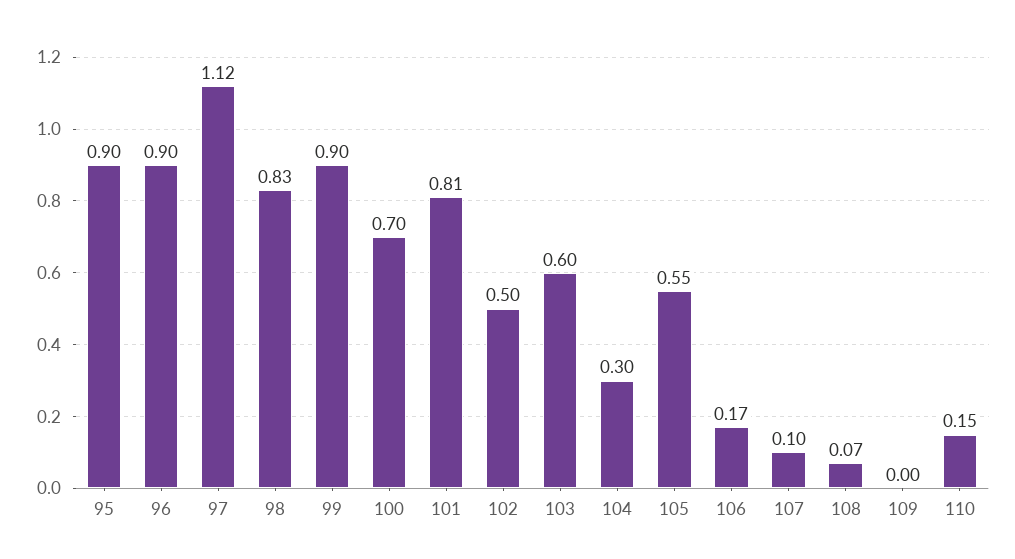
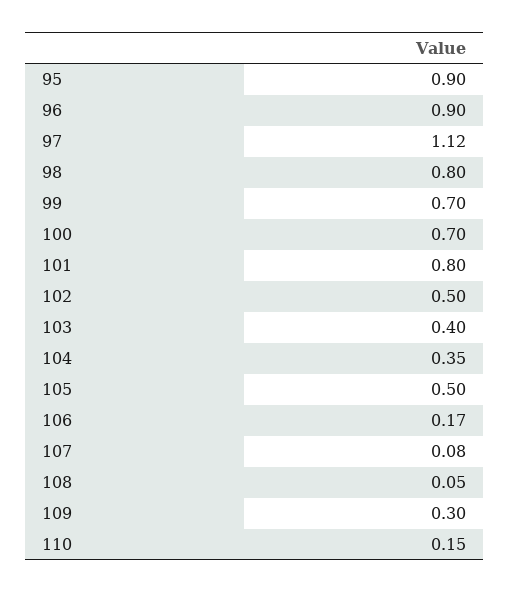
98: 0.83 -> 0.8
99: 0.9 -> 0.7
101: 0.81 -> 0.8
103: 0.6 -> 0.4
104: 0.3 -> 0.35
105: 0.55 -> 0.5
107: 0.1 -> 0.08
108: 0.07 -> 0.05
109: 0 -> 0.3

